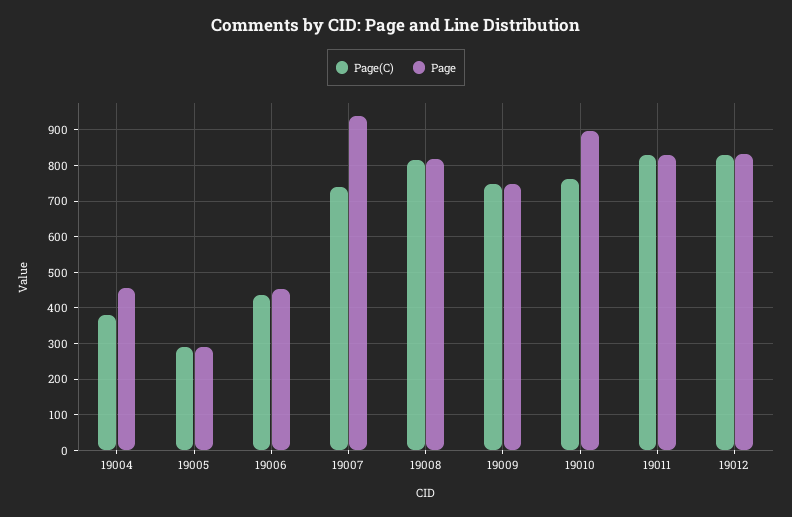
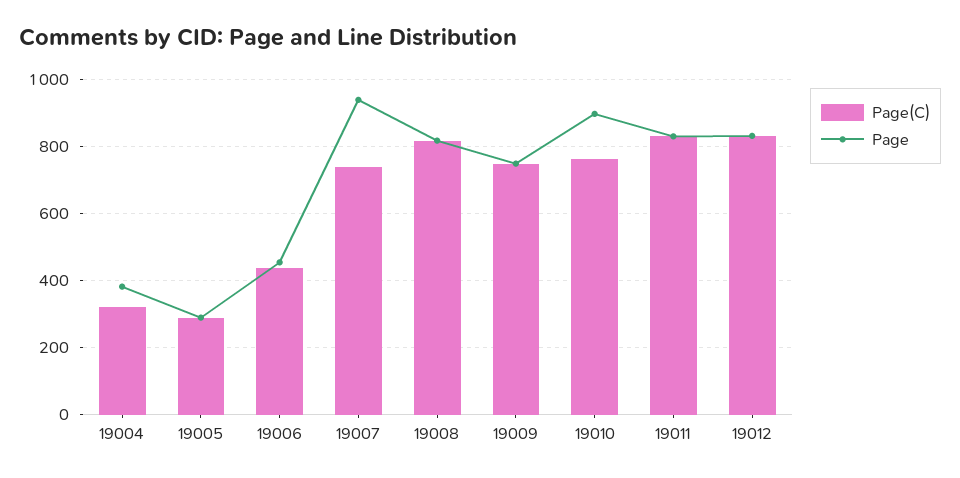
Page(C), 19004: 380 -> 320
Page, 19004: 460 -> 380

